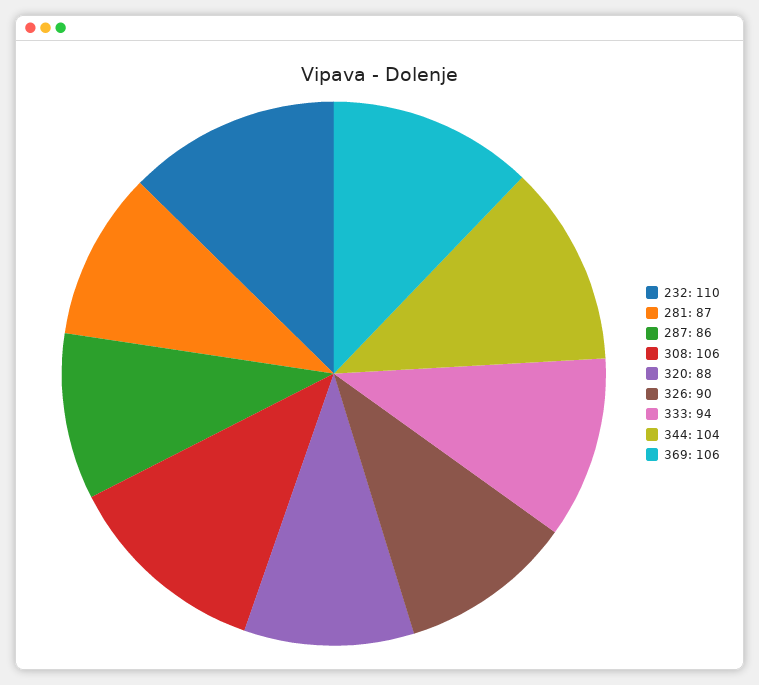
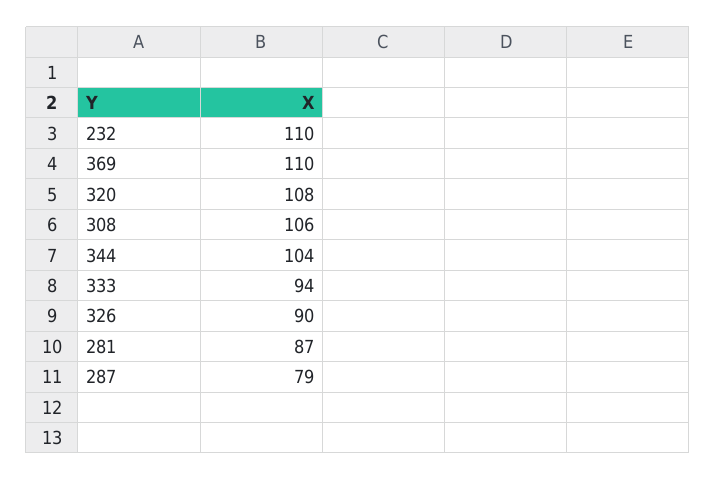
287: 86 -> 79
320: 88 -> 108
369: 106 -> 110

